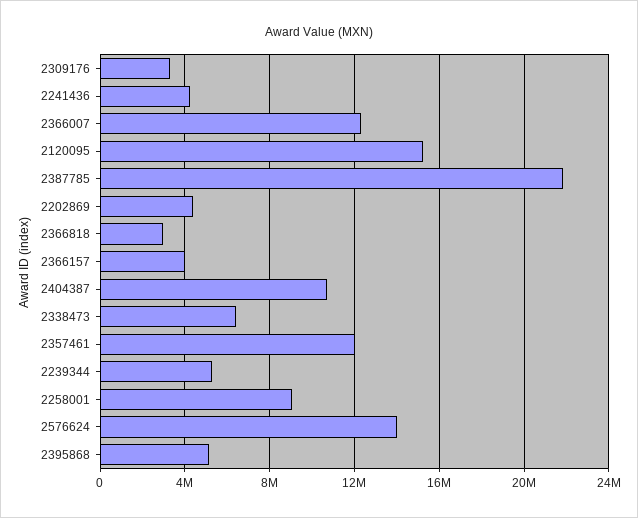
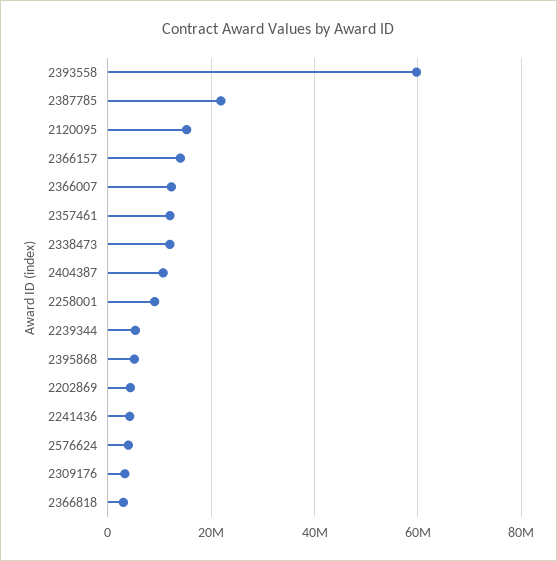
2366157: 4000000 -> 14000000
2338473: 6500000 -> 12000000
2576624: 14000000 -> 4000000
2393558: none -> 60000000

